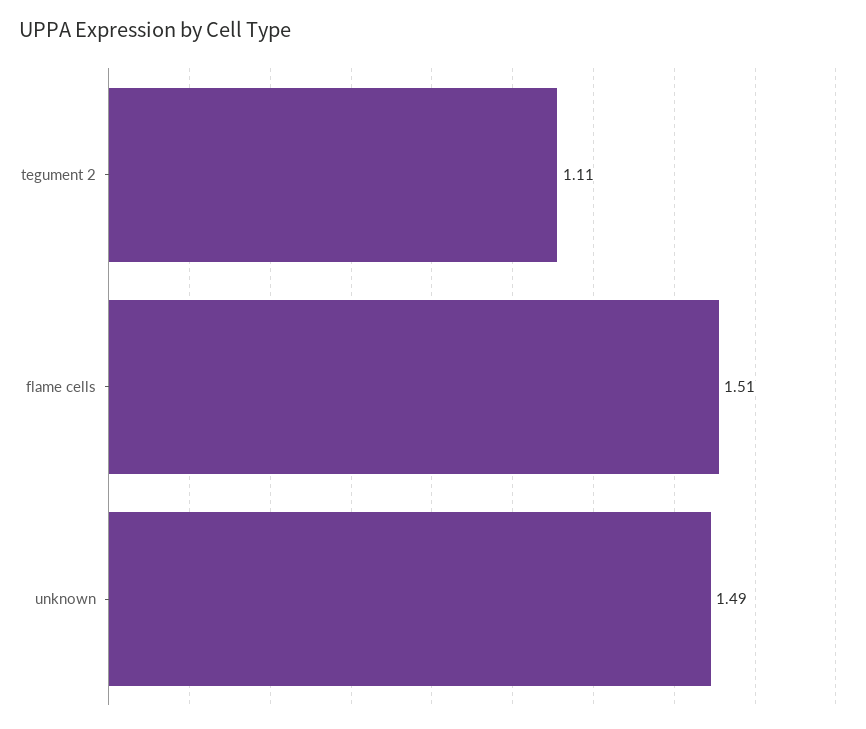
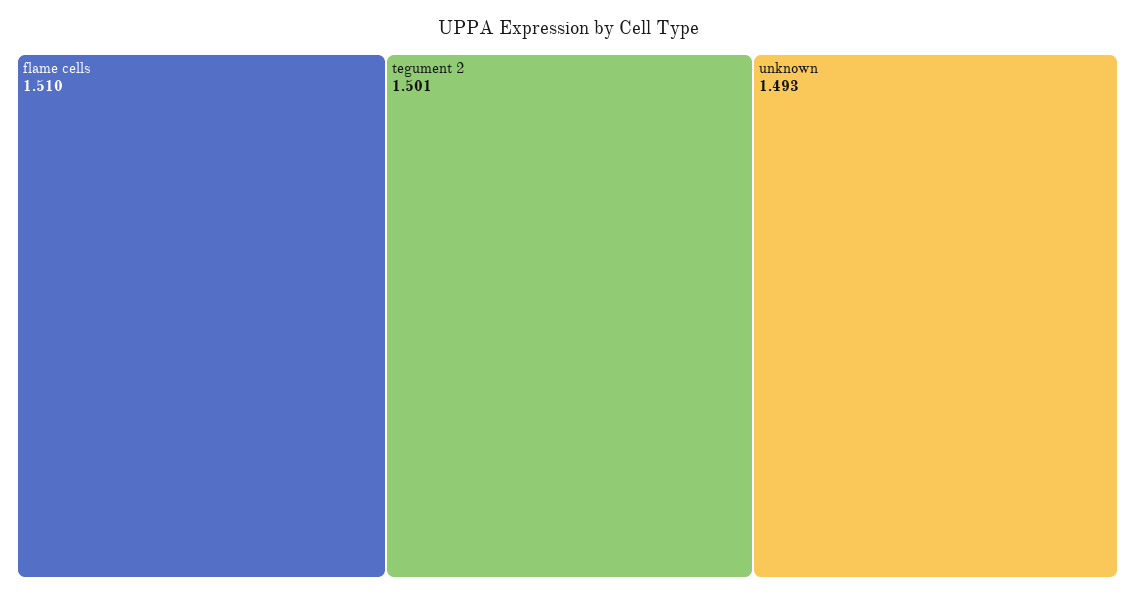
tegument 2: 1.11 -> 1.501

